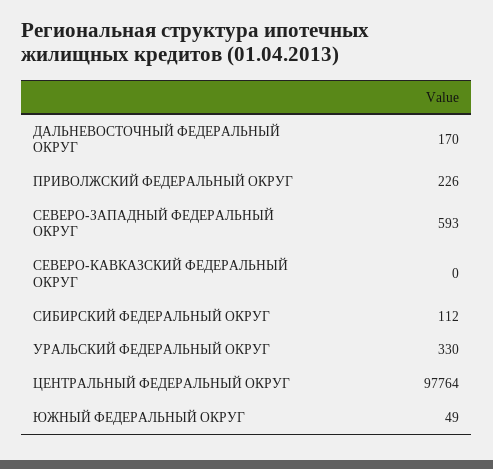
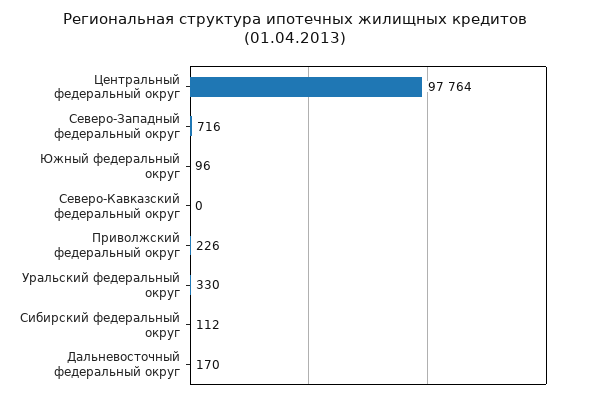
СЕВЕРО-ЗАПАДНЫЙ ФЕДЕРАЛЬНЫЙ ОКРУГ: 593 -> 716
ЮЖНЫЙ ФЕДЕРАЛЬНЫЙ ОКРУГ: 49 -> 96

